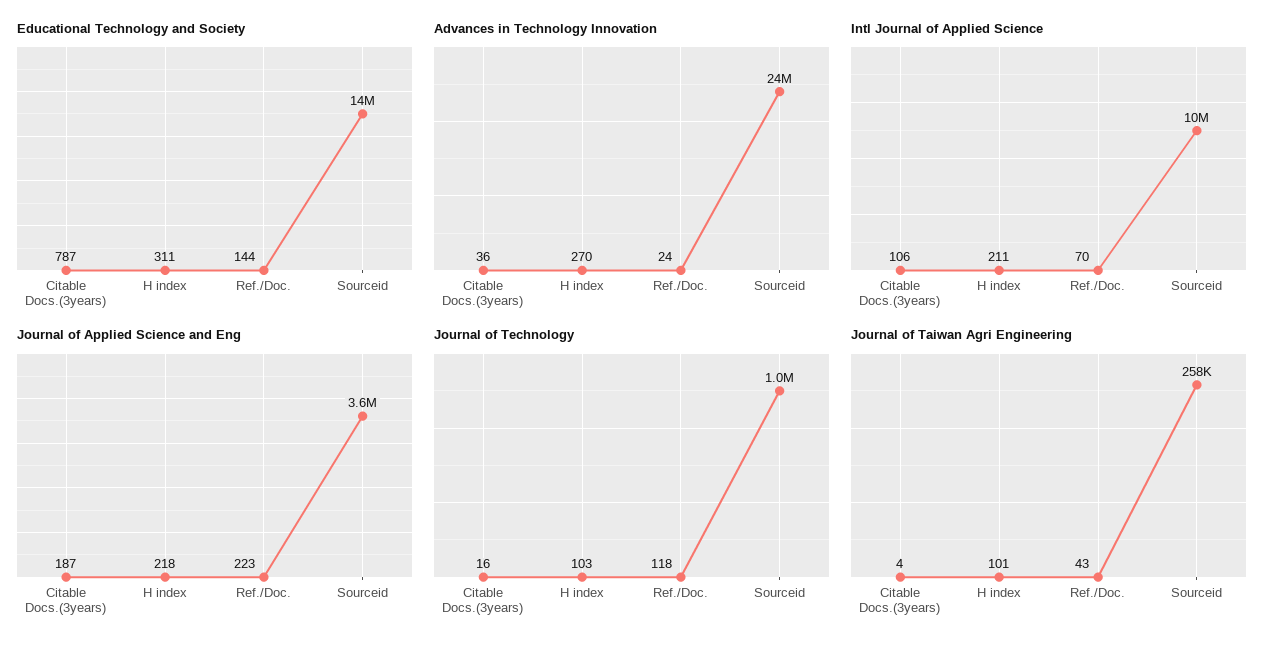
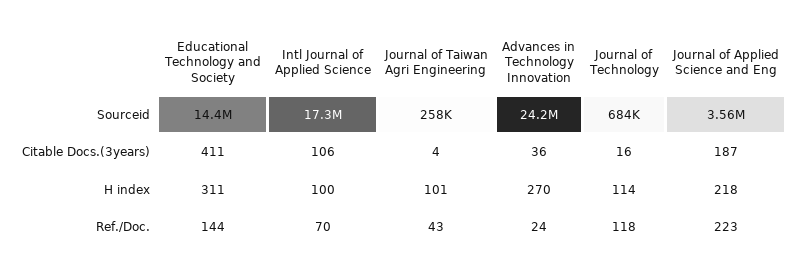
Educational Technology and Society, Citable Docs.(3years): 787 -> 411
Intl Journal of Applied Science, H index: 211 -> 100
Intl Journal of Applied Science, Sourceid: 10000000 -> 17300000
Journal of Technology, H index: 103 -> 114
Journal of Technology, Sourceid: 1000000 -> 684000

